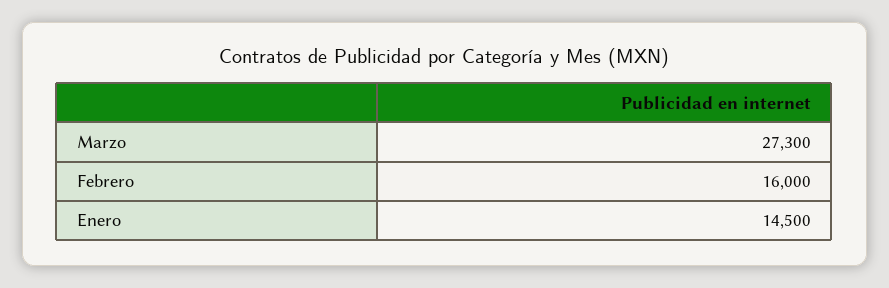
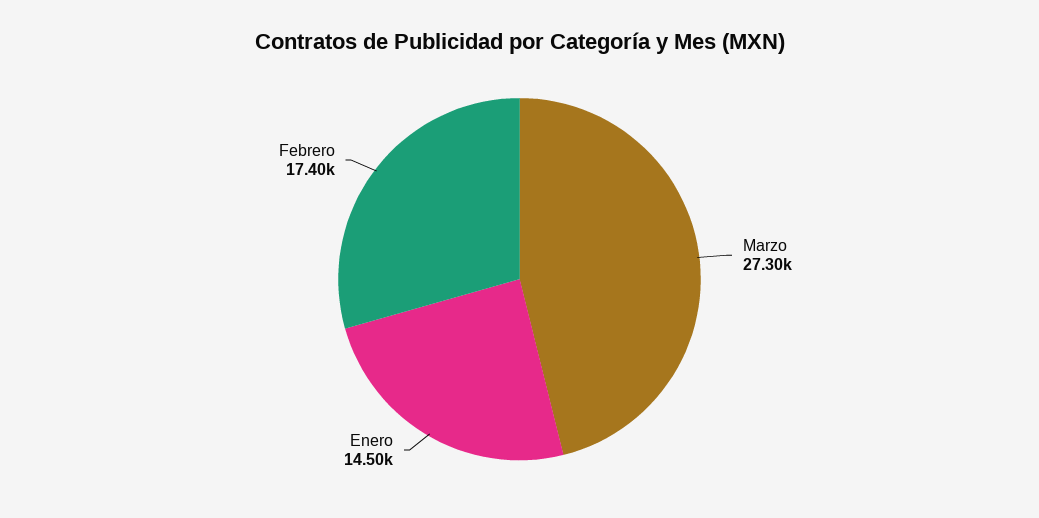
Febrero: 16000 -> 17400

